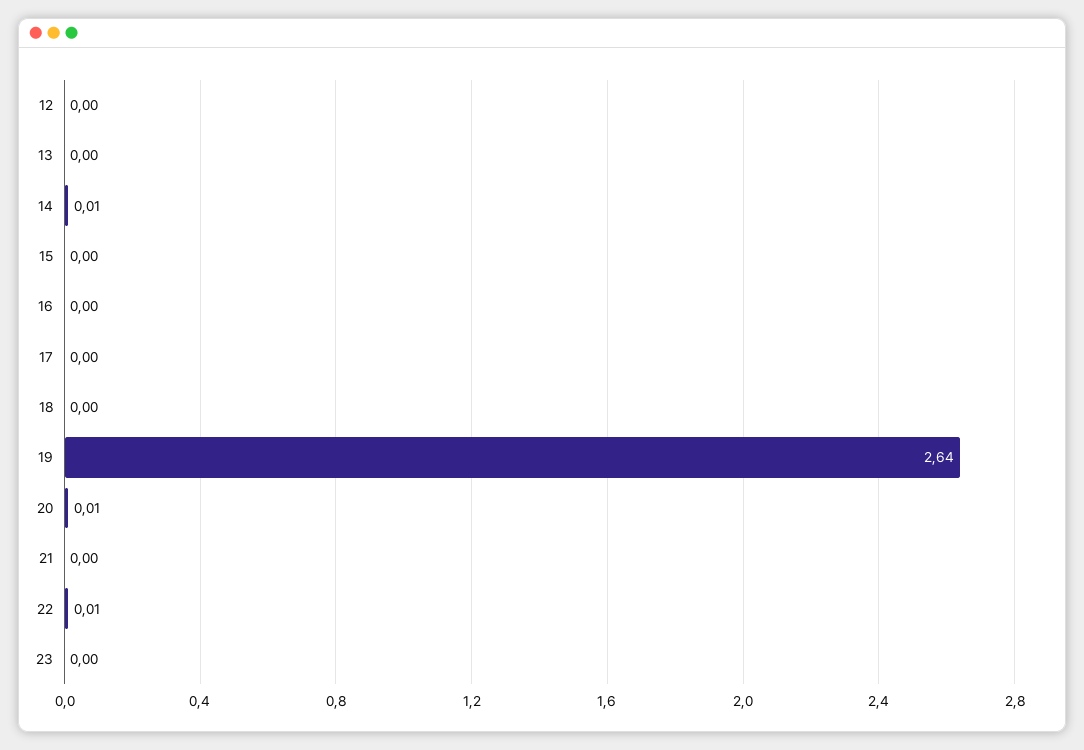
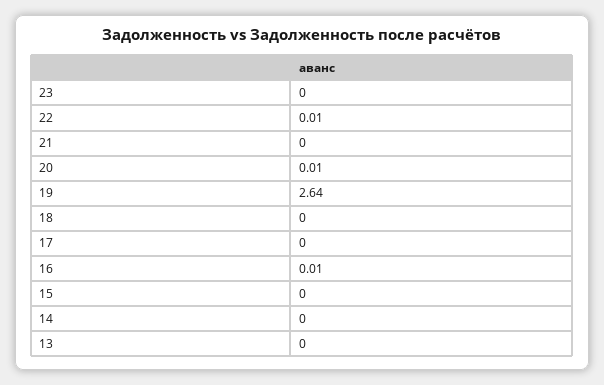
12: 0 -> none
14: 0.01 -> 0
16: 0 -> 0.01

